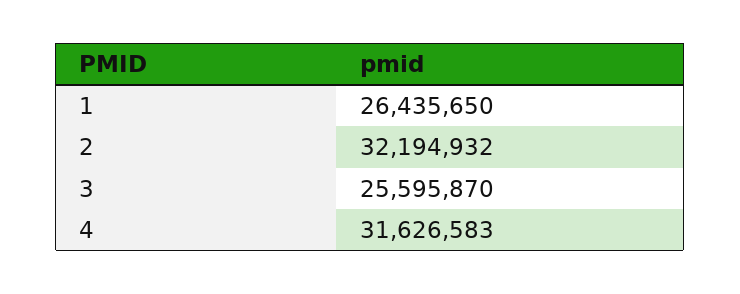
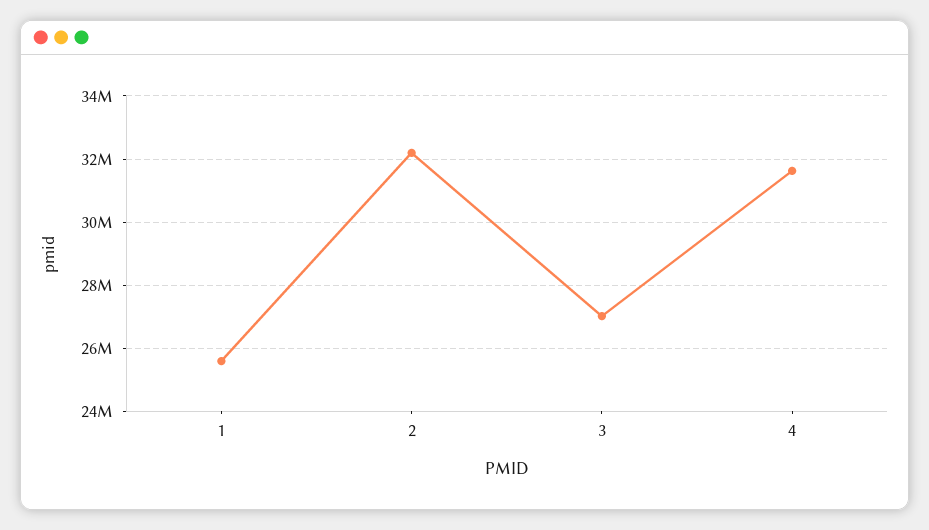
1: 26435650 -> 25600000
3: 25595870 -> 27000000

